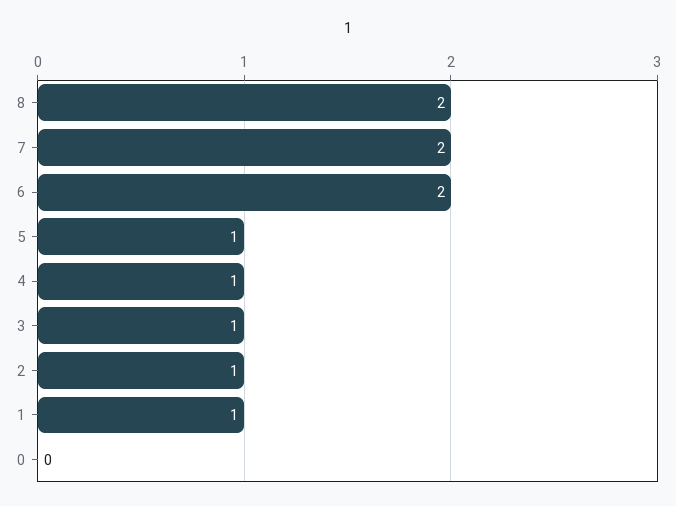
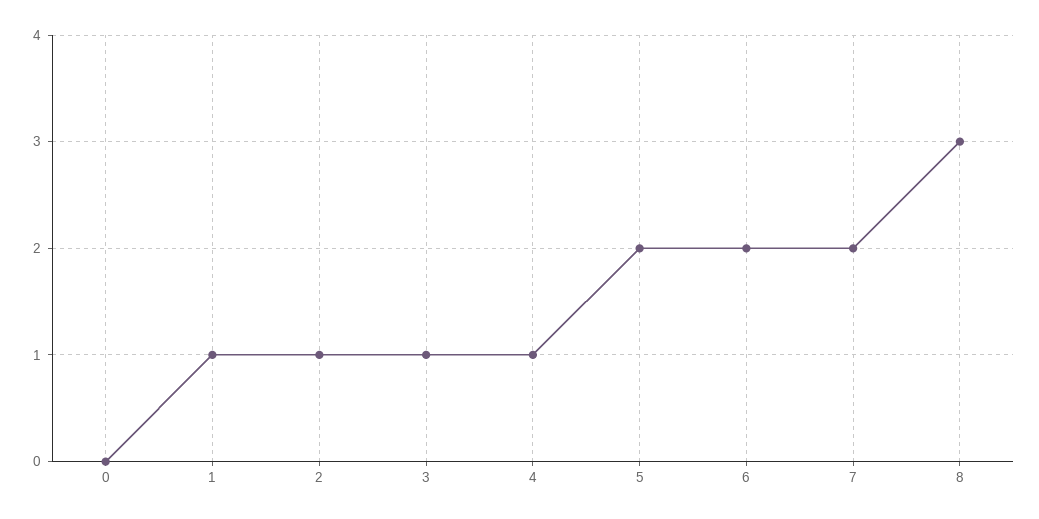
8: 2 -> 3
5: 1 -> 2

